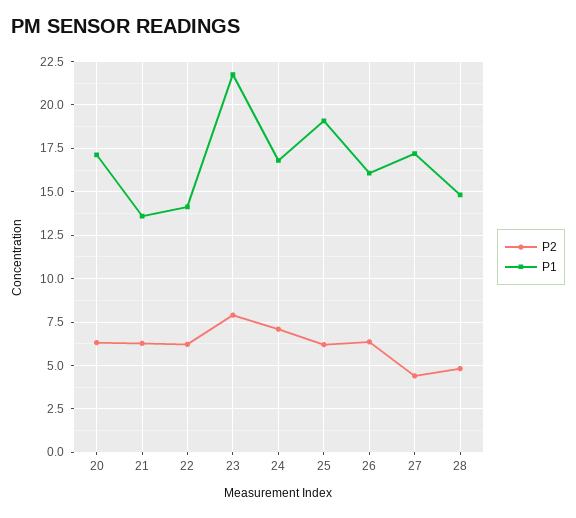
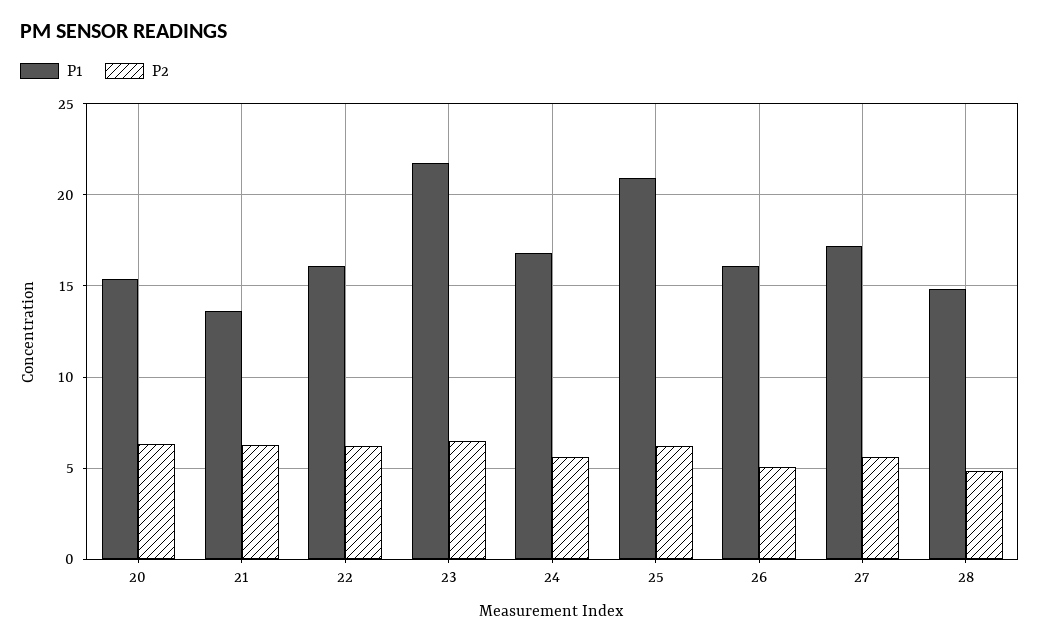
P1, 20: 17 -> 15.5
P1, 22: 14 -> 16
P2, 23: 8 -> 6.5
P2, 24: 7 -> 5.5
P1, 25: 19 -> 21
P2, 26: 6.5 -> 5
P2, 27: 4.5 -> 5.5

